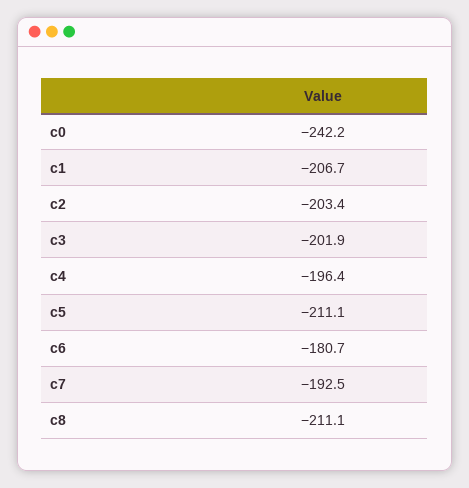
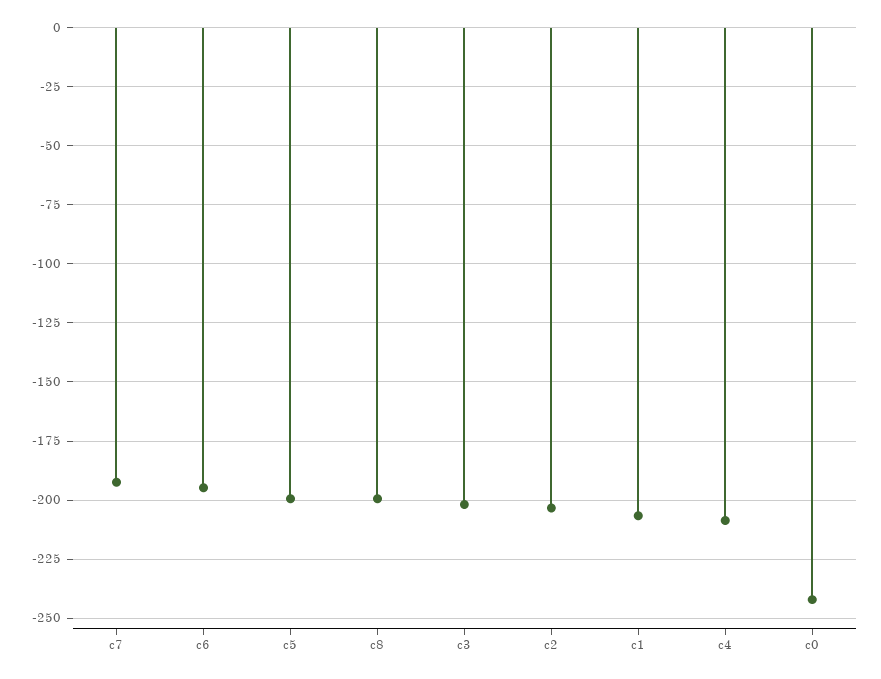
c4: -196.4 -> -210
c5: -211.1 -> -200
c6: -180.7 -> -195
c8: -211.1 -> -200

